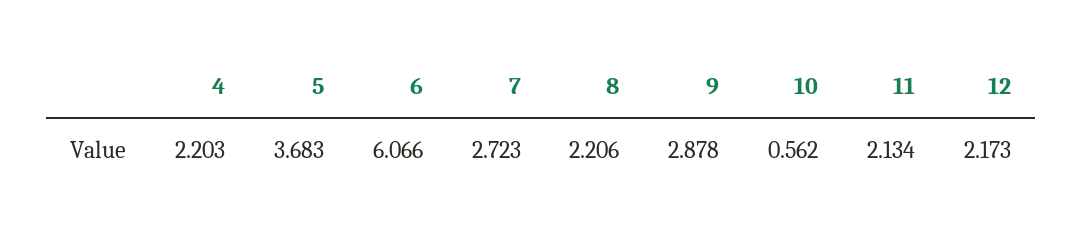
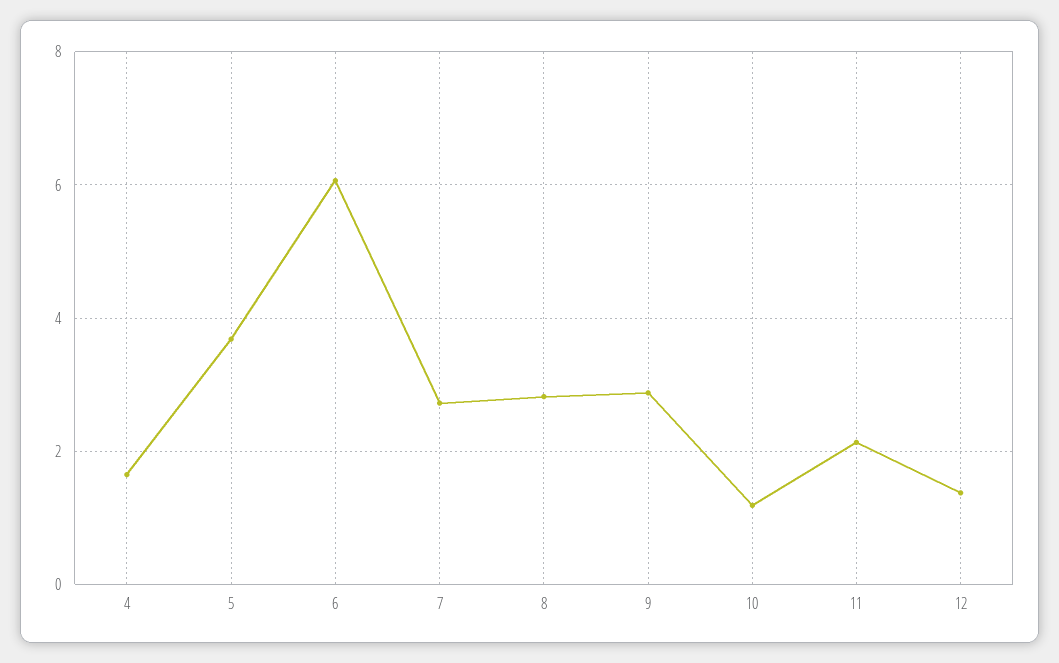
4: 2.203 -> 1.6
8: 2.206 -> 2.8
10: 0.562 -> 1.2
12: 2.173 -> 1.4

